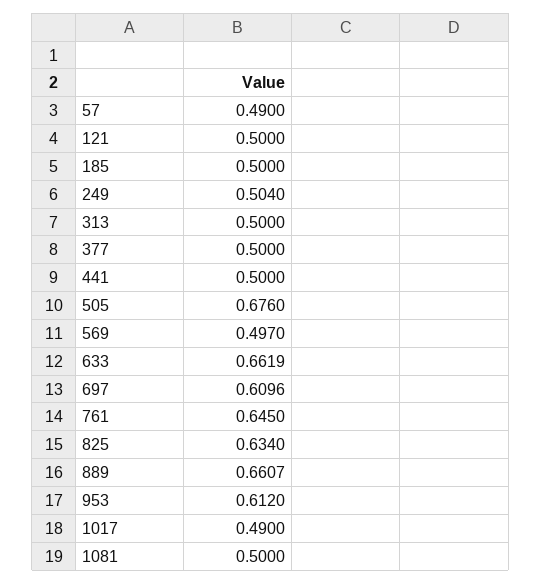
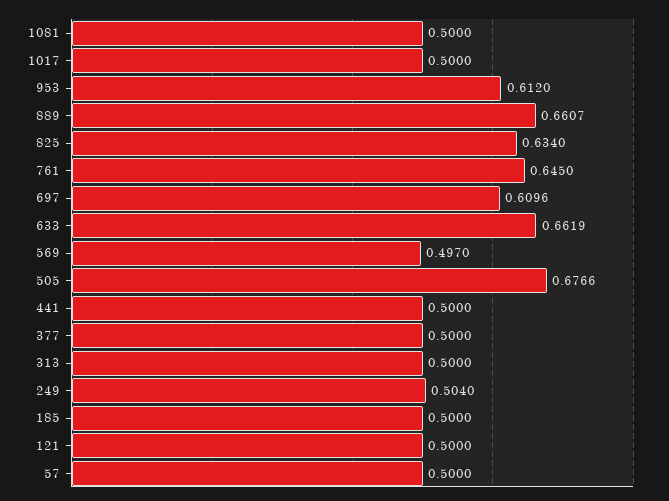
57: 0.49 -> 0.5
505: 0.676 -> 0.6766
1017: 0.49 -> 0.5

